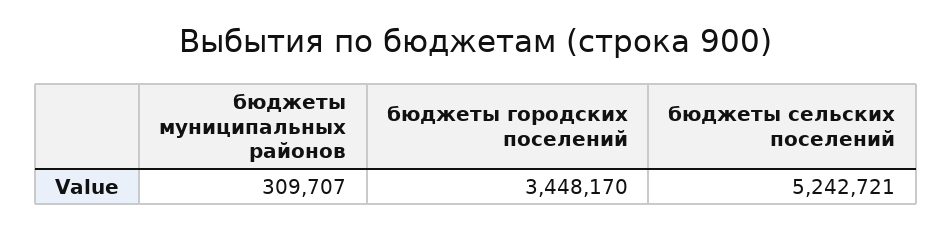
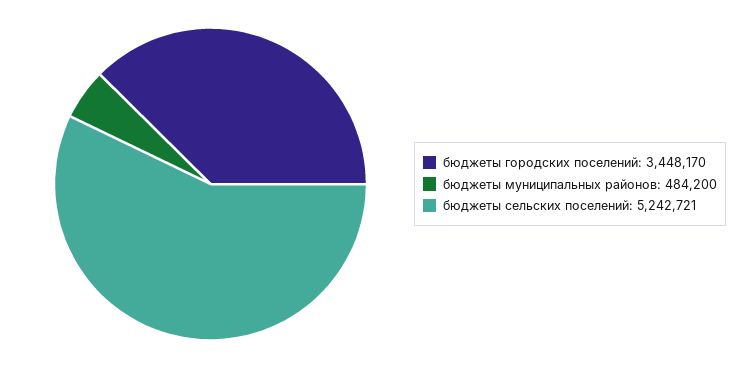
бюджеты муниципальных районов: 309707 -> 484200

